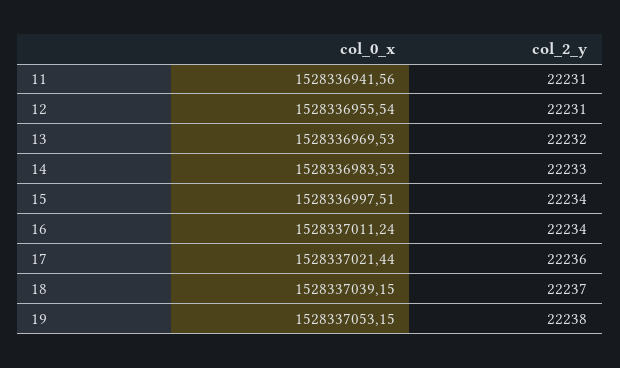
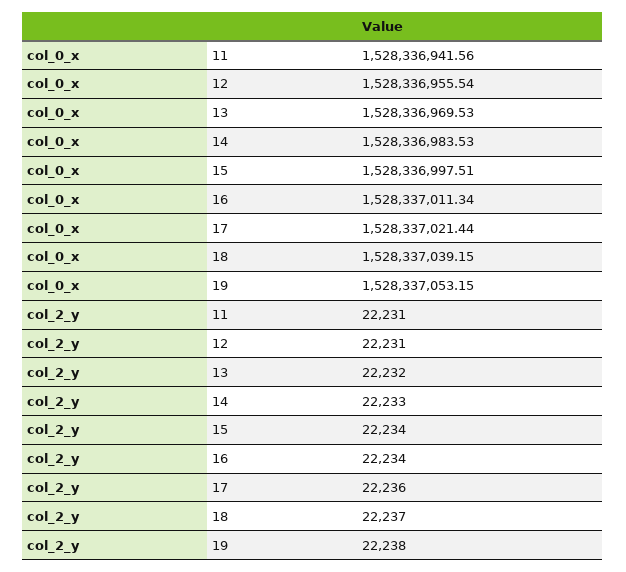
col_0_x, 16: 1528337011.24 -> 1528337011.34

